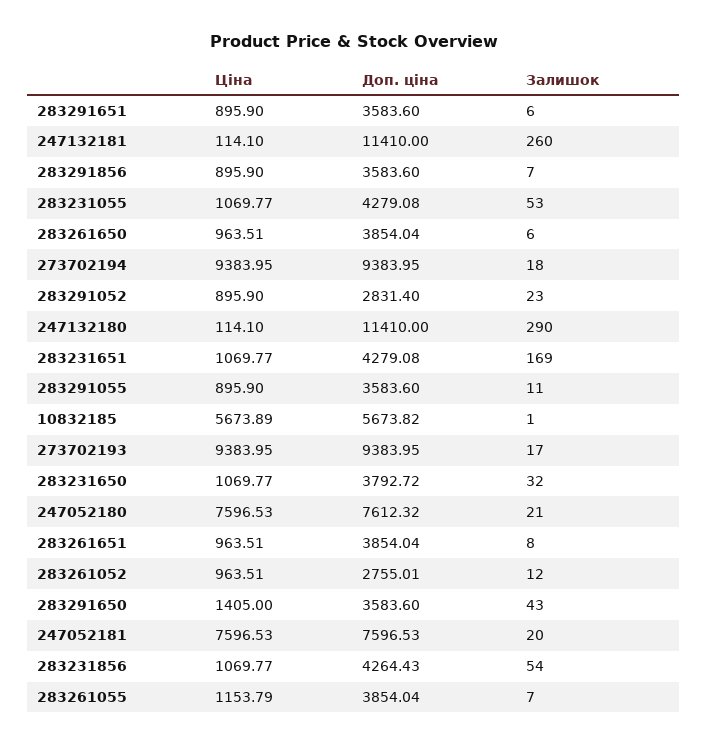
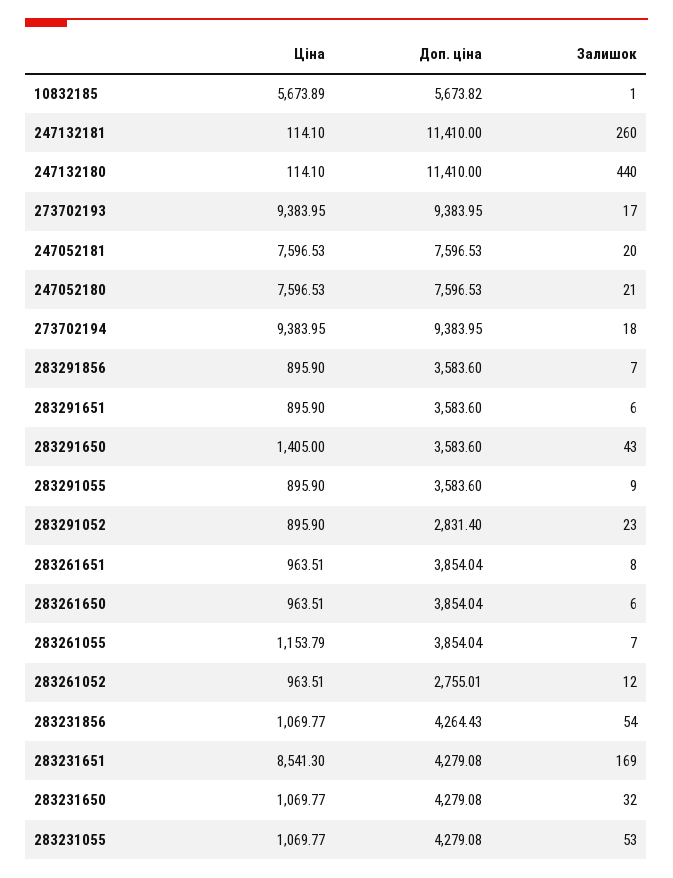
Залишок, 247132180: 290 -> 440
Ціна, 283231651: 1069.77 -> 8541.3
Залишок, 283291055: 11 -> 9
Доп. ціна, 283231650: 3792.72 -> 4279.08
Доп. ціна, 247052180: 7612.32 -> 7596.53

